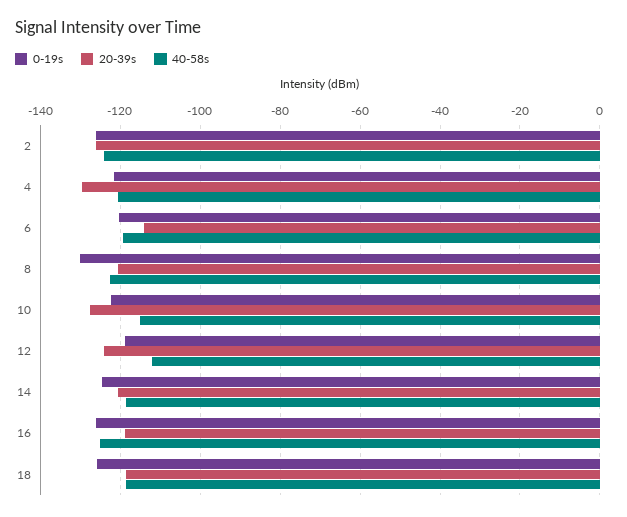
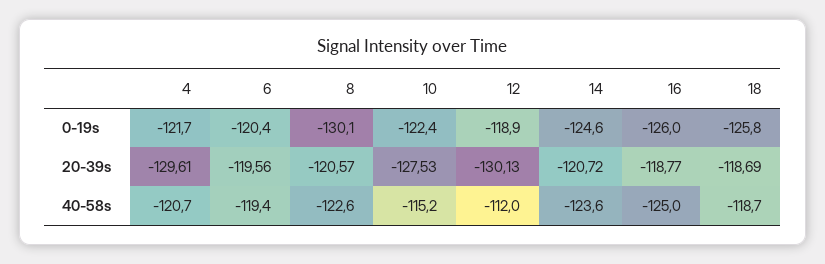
0-19s, 2: -126 -> none
20-39s, 2: -126 -> none
40-58s, 2: -124 -> none
20-39s, 6: -114 -> -119.56
20-39s, 12: -124 -> -130.13
40-58s, 14: -118 -> -123.6

